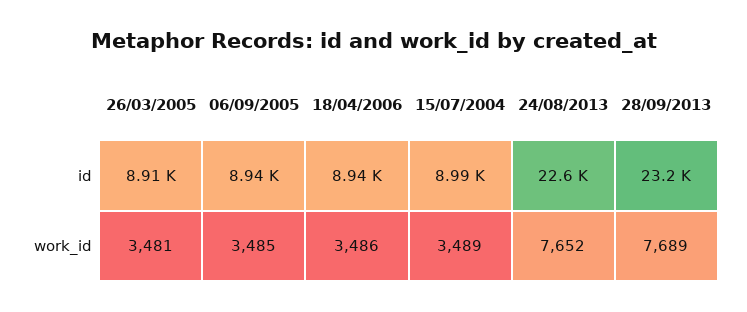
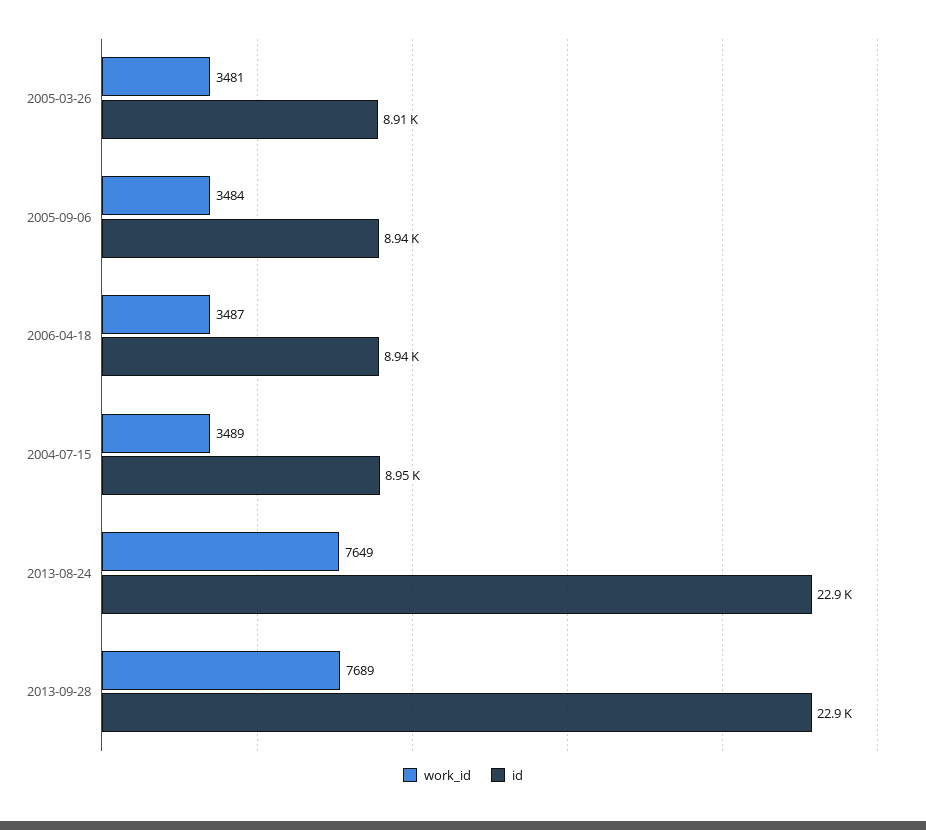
id, 15/07/2004: 8990 -> 8950
id, 24/08/2013: 22600 -> 22900
id, 28/09/2013: 23200 -> 22900
work_id, 06/09/2005: 3485 -> 3484
work_id, 18/04/2006: 3486 -> 3487
work_id, 24/08/2013: 7652 -> 7649

